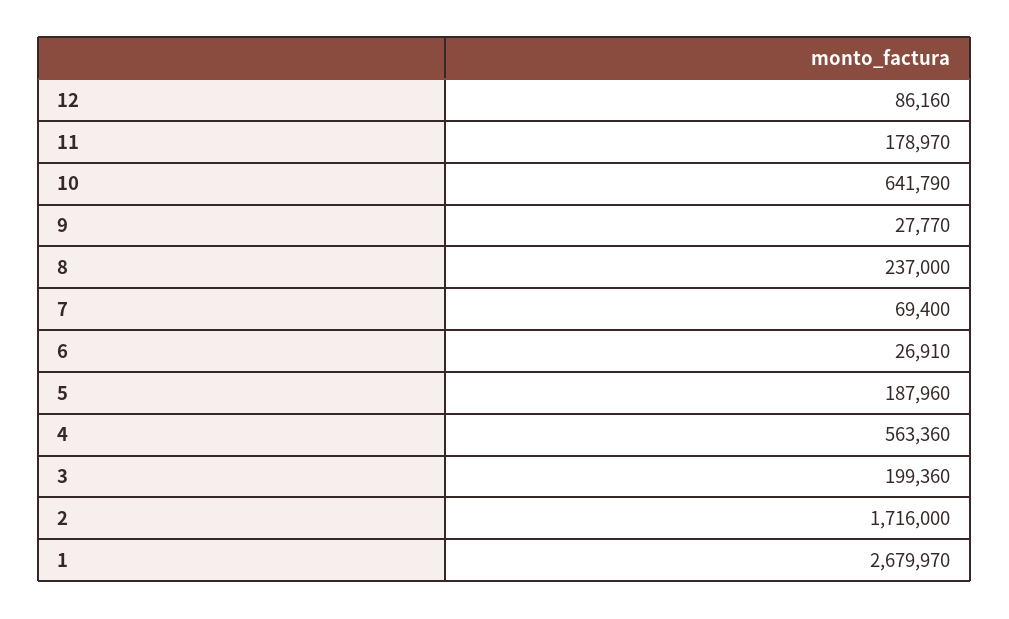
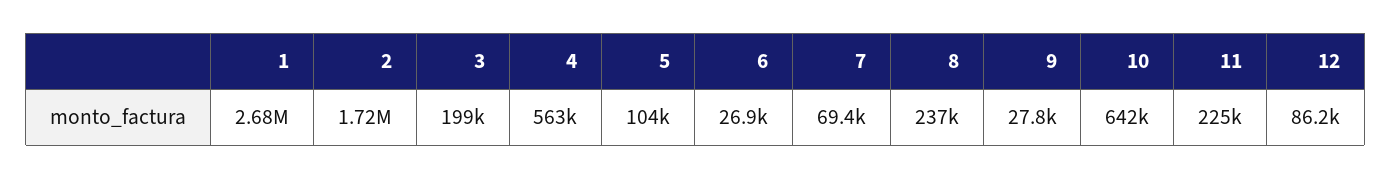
11: 178970 -> 225000
5: 187960 -> 104000

